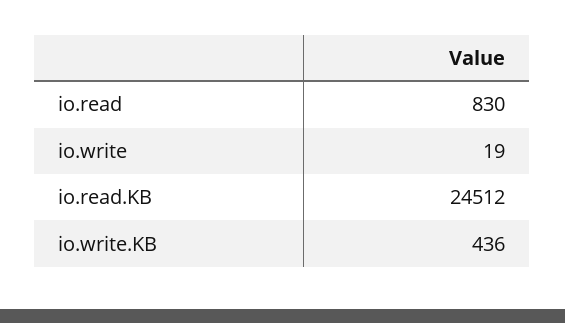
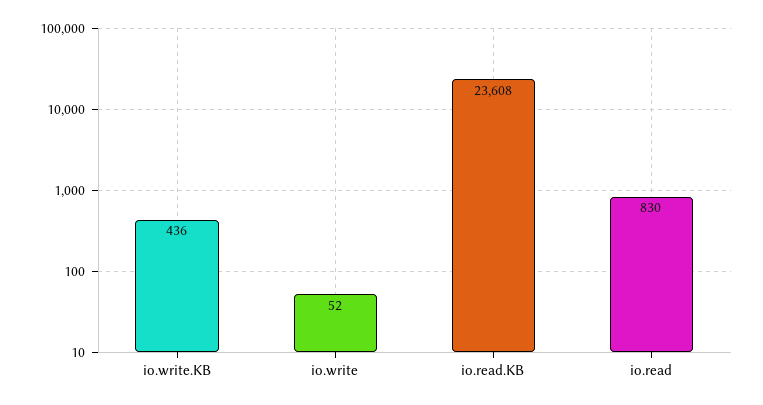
io.write: 19 -> 52
io.read.KB: 24512 -> 23608

